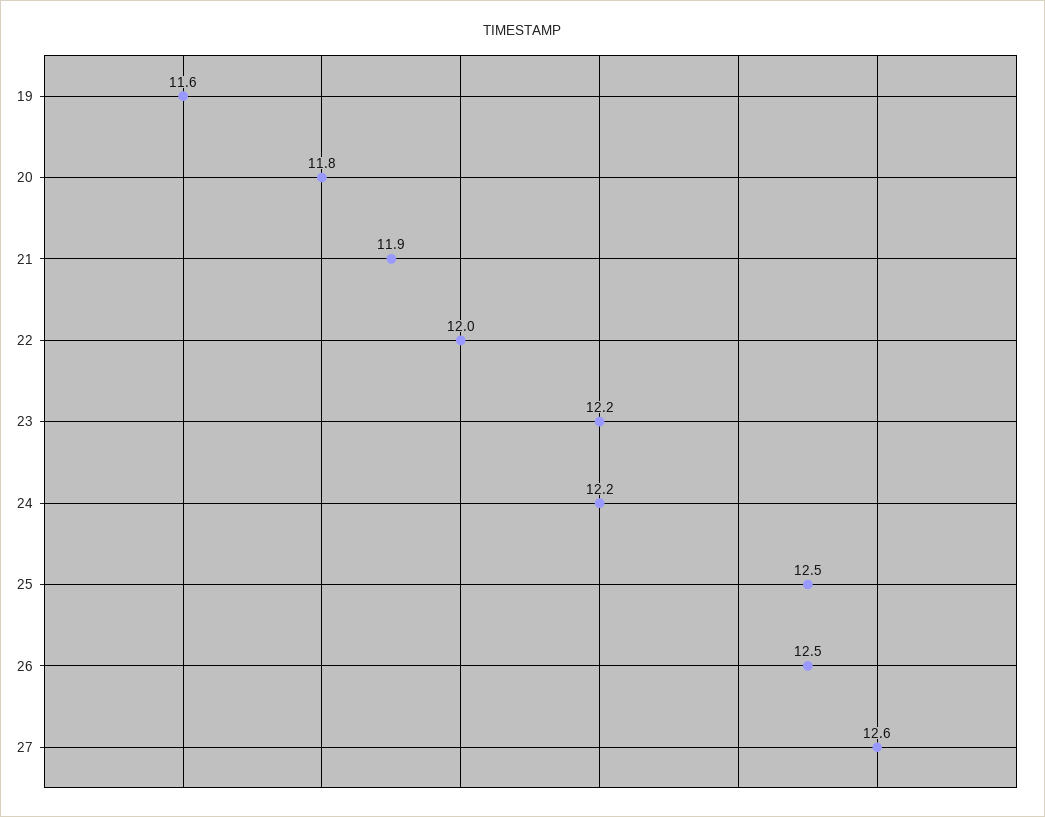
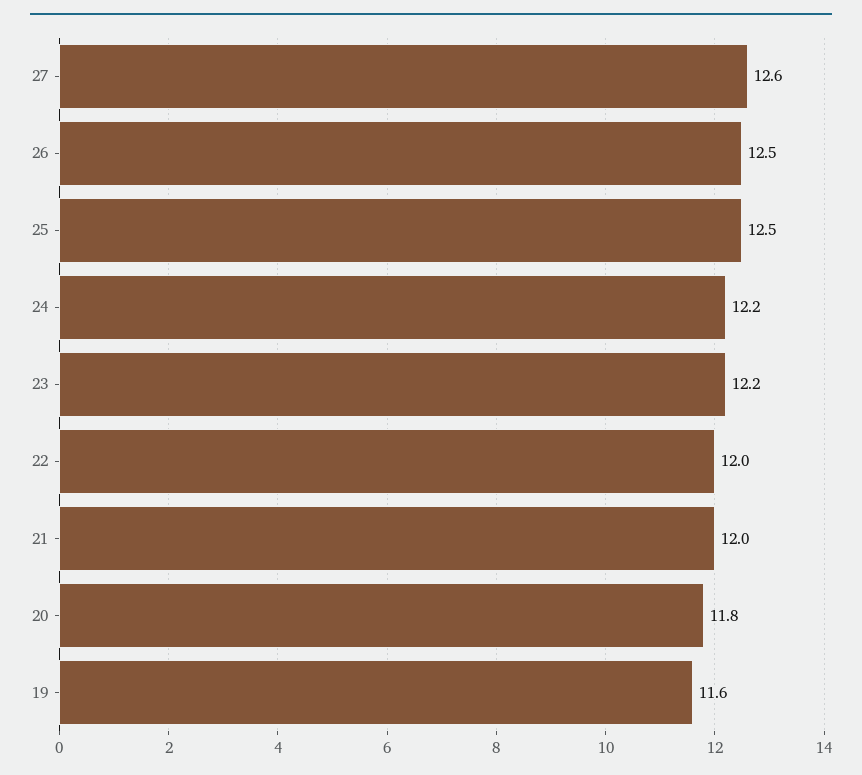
21: 11.9 -> 12

